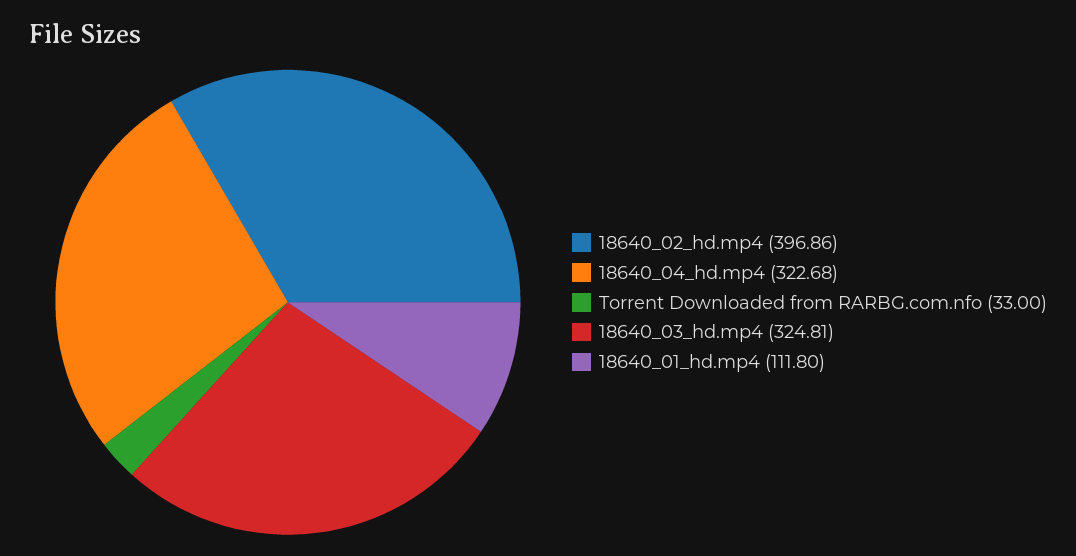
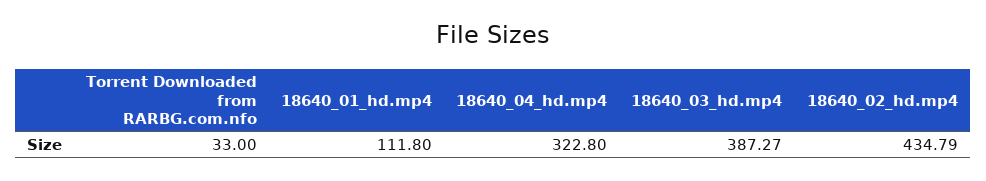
18640_02_hd.mp4: 396.86 -> 434.79
18640_04_hd.mp4: 322.68 -> 322.8
18640_03_hd.mp4: 324.81 -> 387.27

